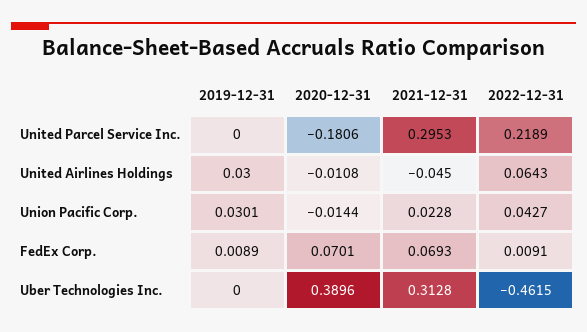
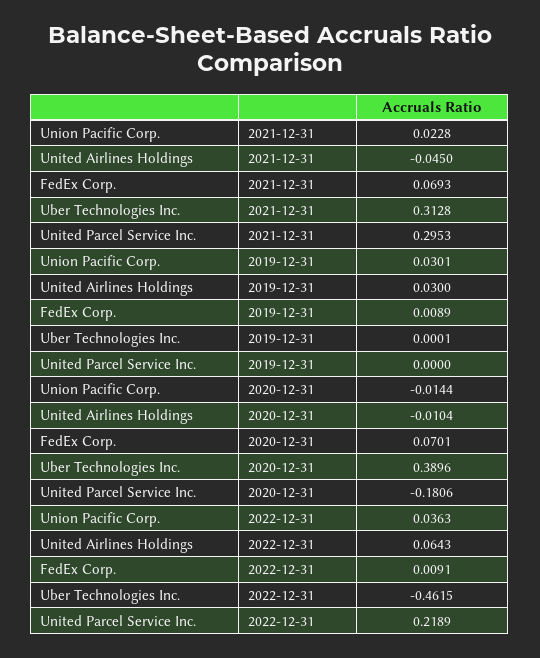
2020-12-31, United Airlines Holdings: -0.0108 -> -0.0104
2022-12-31, Union Pacific Corp.: 0.0427 -> 0.0363
2019-12-31, Uber Technologies Inc.: 0 -> 0.0001

